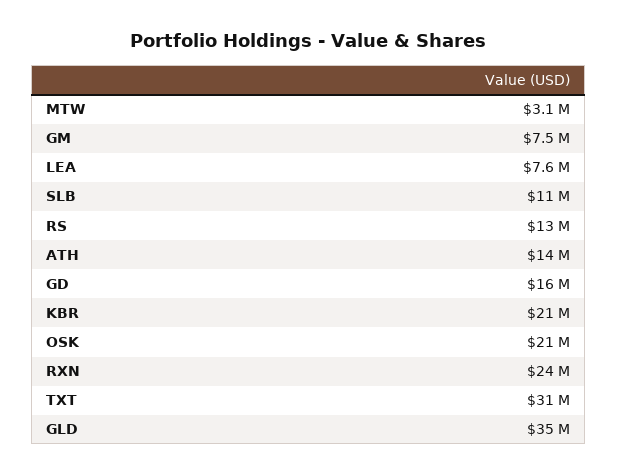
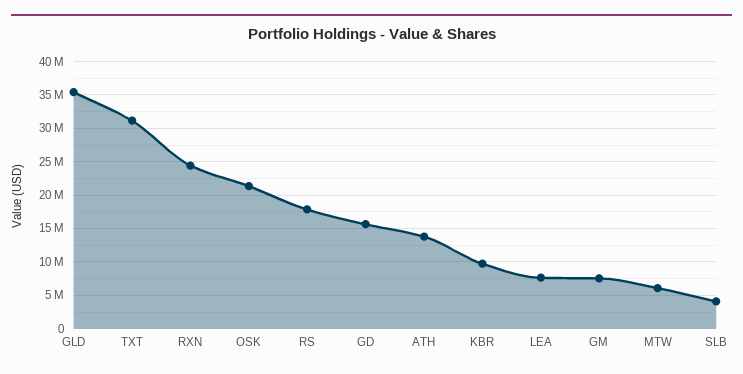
MTW: 3100000 -> 6000000
SLB: 11000000 -> 4000000
RS: 13000000 -> 18000000
KBR: 21000000 -> 10000000

